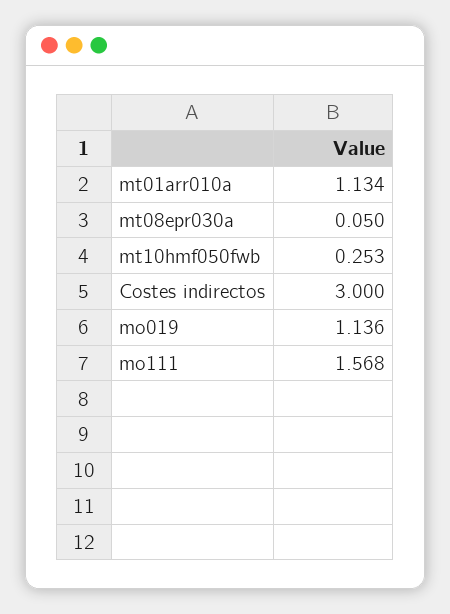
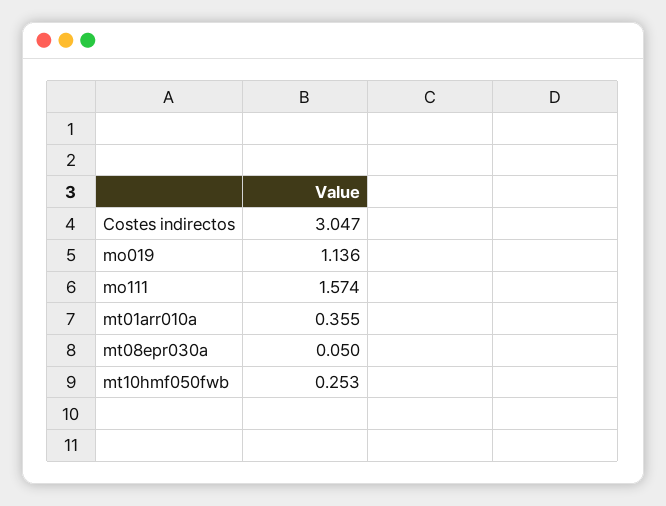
mt01arr010a: 1.134 -> 0.355
Costes indirectos: 3 -> 3.047
mo111: 1.568 -> 1.574

